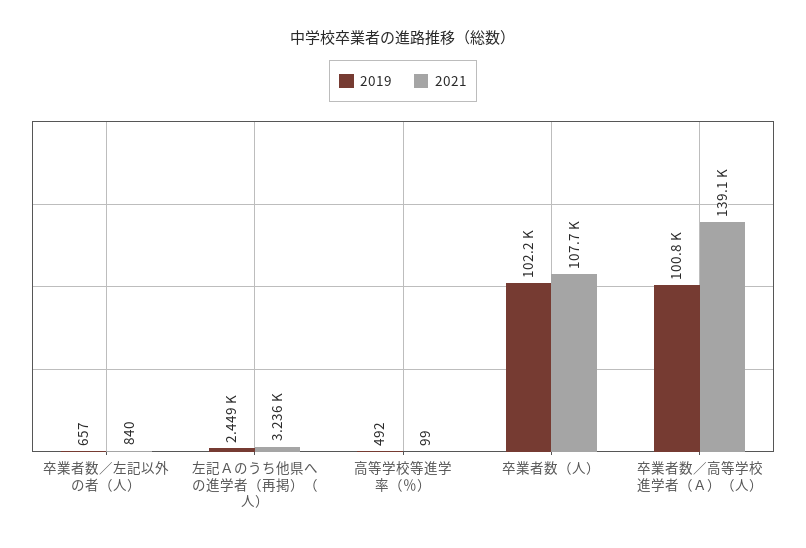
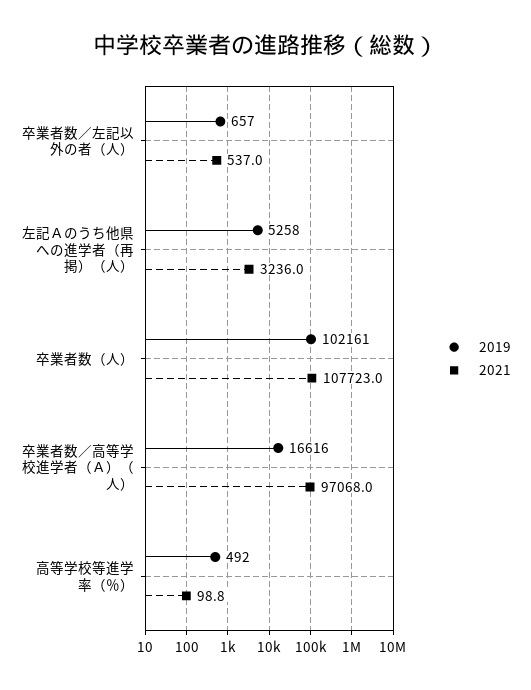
2021, 卒業者数／左記以外の者（人）: 840 -> 537
2019, 左記Ａのうち他県への進学者（再掲）（人）: 2449 -> 5258
2019, 卒業者数／高等学校進学者（Ａ）（人）: 100800 -> 16616
2021, 卒業者数／高等学校進学者（Ａ）（人）: 139100 -> 97068

